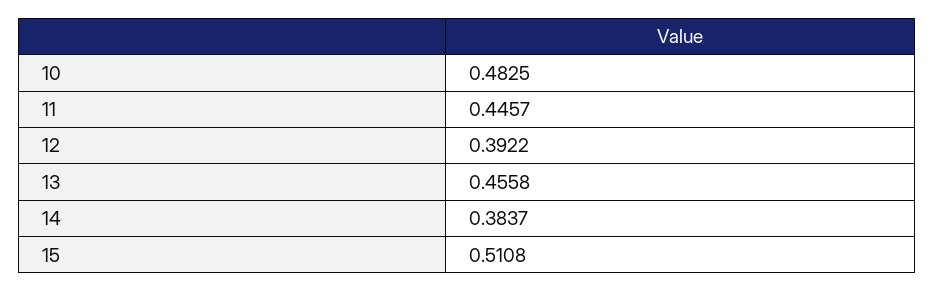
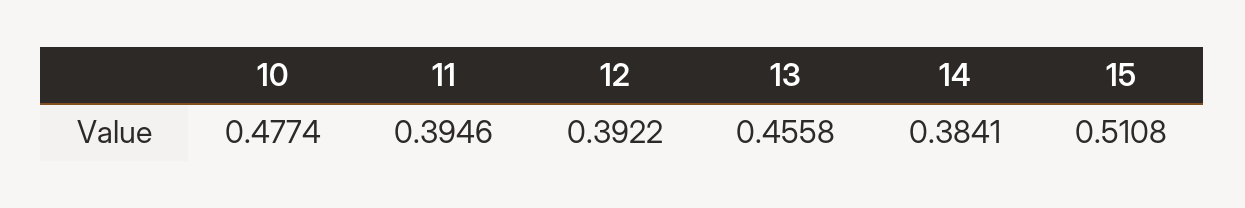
10: 0.4825 -> 0.4774
11: 0.4457 -> 0.3946
14: 0.3837 -> 0.3841

